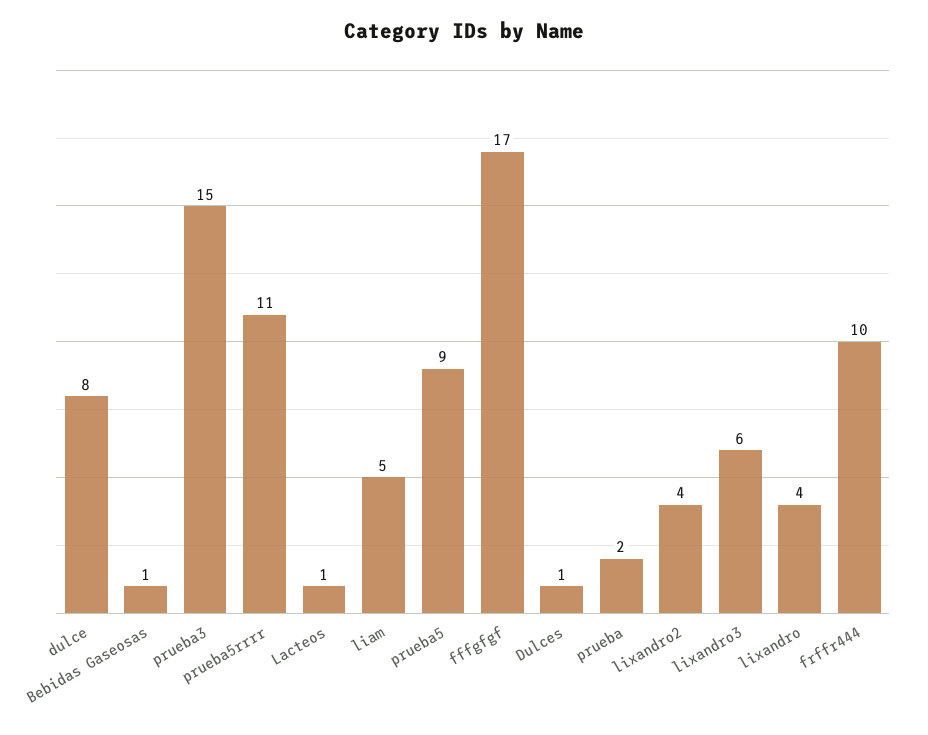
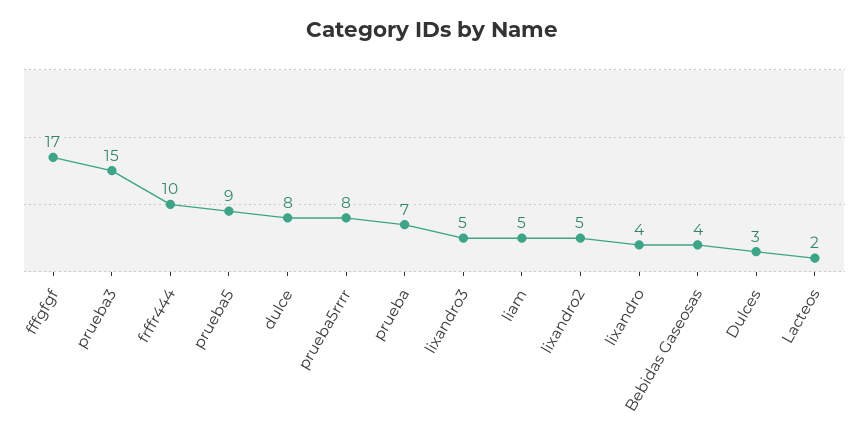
Bebidas Gaseosas: 1 -> 4
prueba5rrrr: 11 -> 8
Lacteos: 1 -> 2
Dulces: 1 -> 3
prueba: 2 -> 7
lixandro2: 4 -> 5
lixandro3: 6 -> 5

